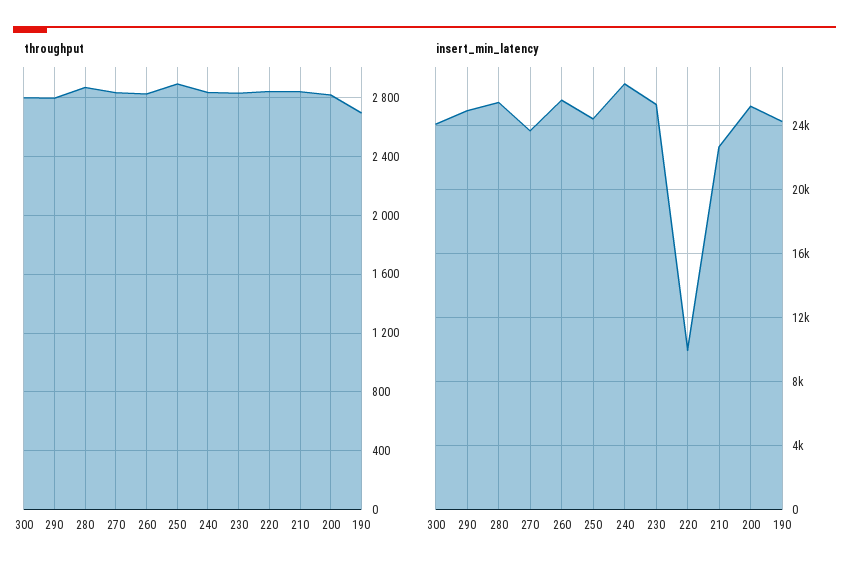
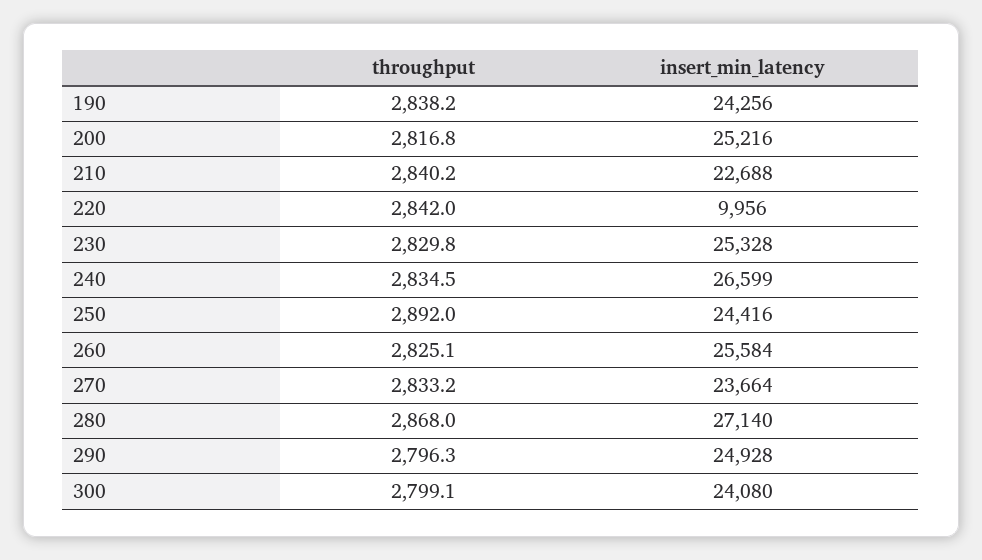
throughput, 190: 2700 -> 2838.2
insert_min_latency, 280: 25500 -> 27140

